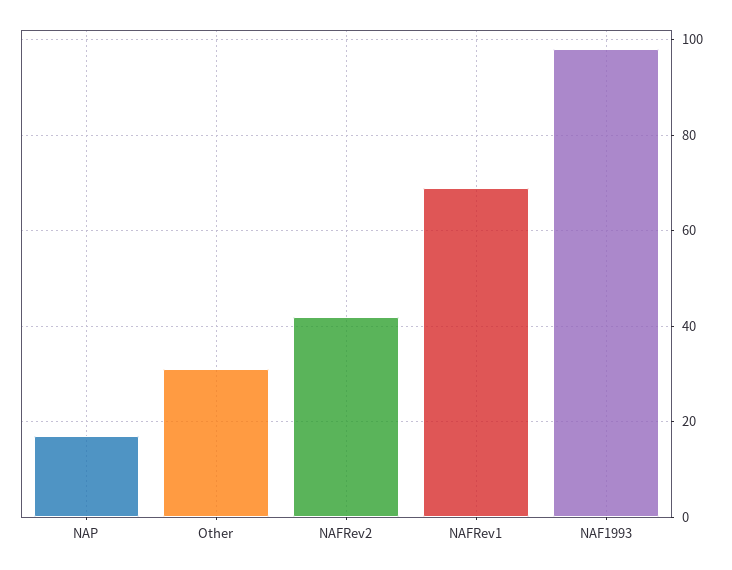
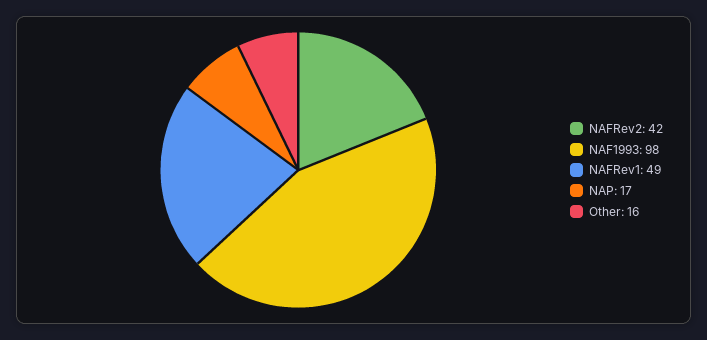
Other: 30 -> 16
NAFRev1: 70 -> 49

